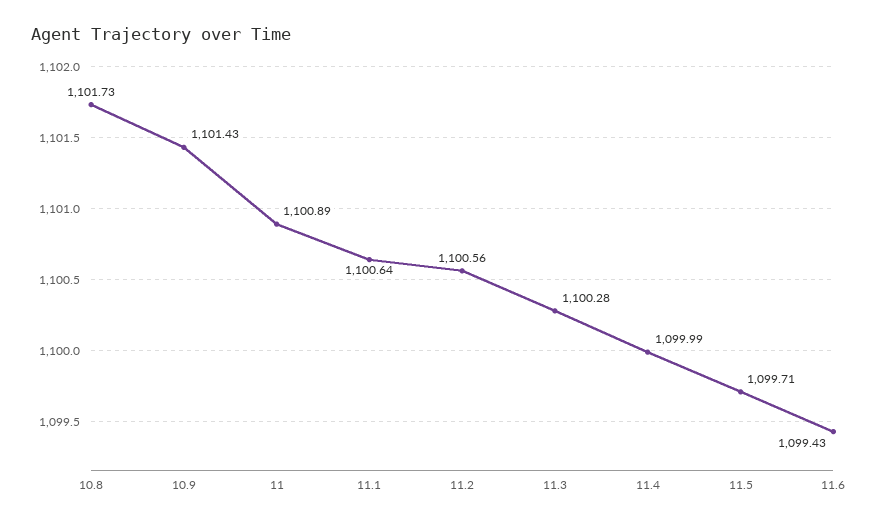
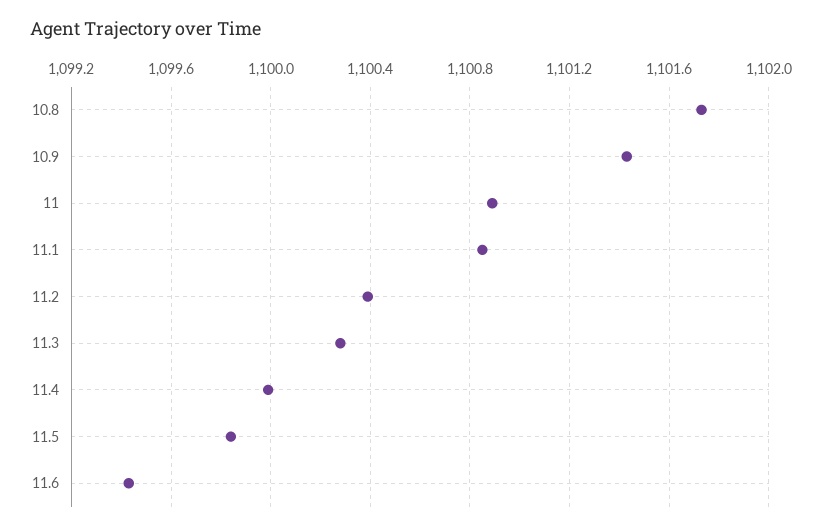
11.1: 1100.64 -> 1100.85
11.2: 1100.56 -> 1100.4
11.5: 1099.71 -> 1099.85

